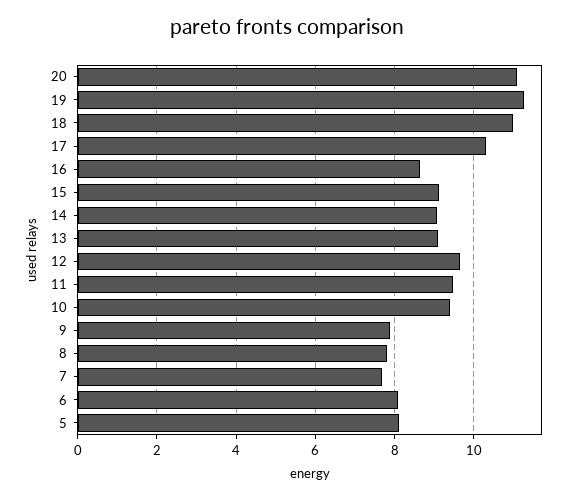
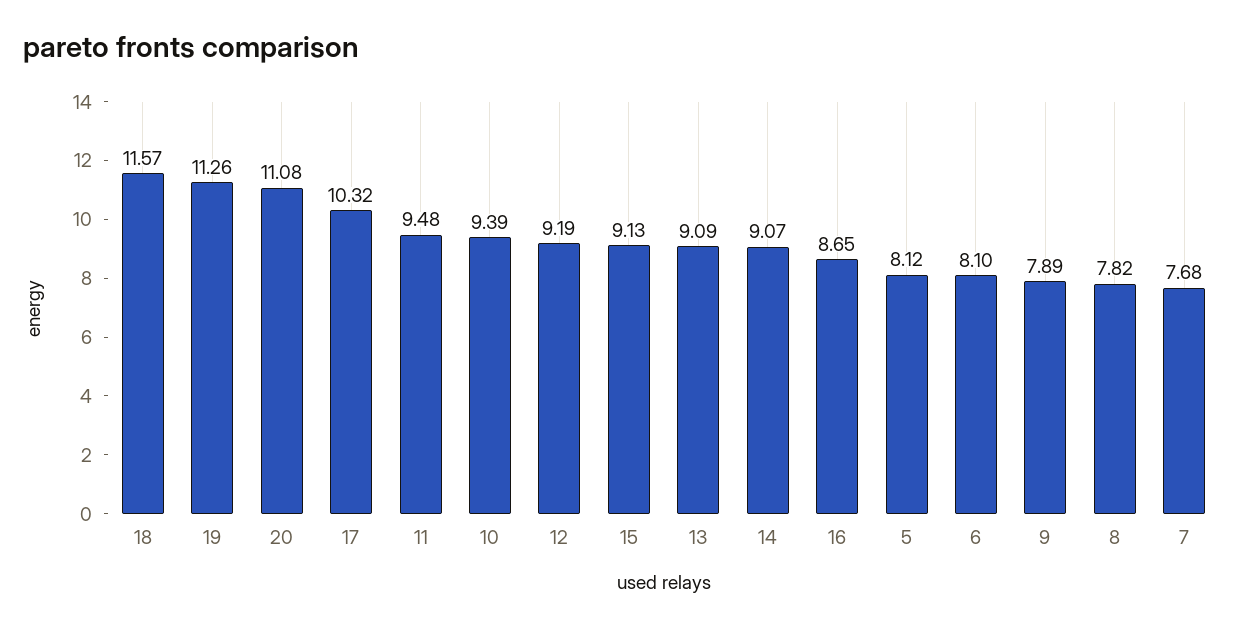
18: 11 -> 11.57
12: 9.6 -> 9.19

